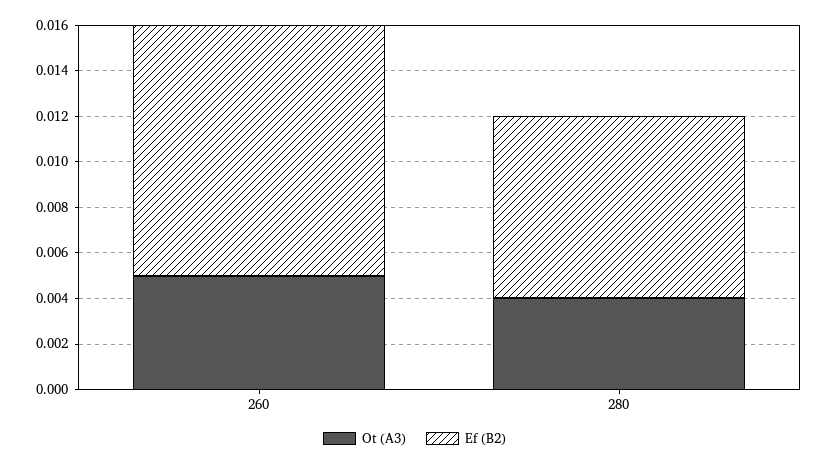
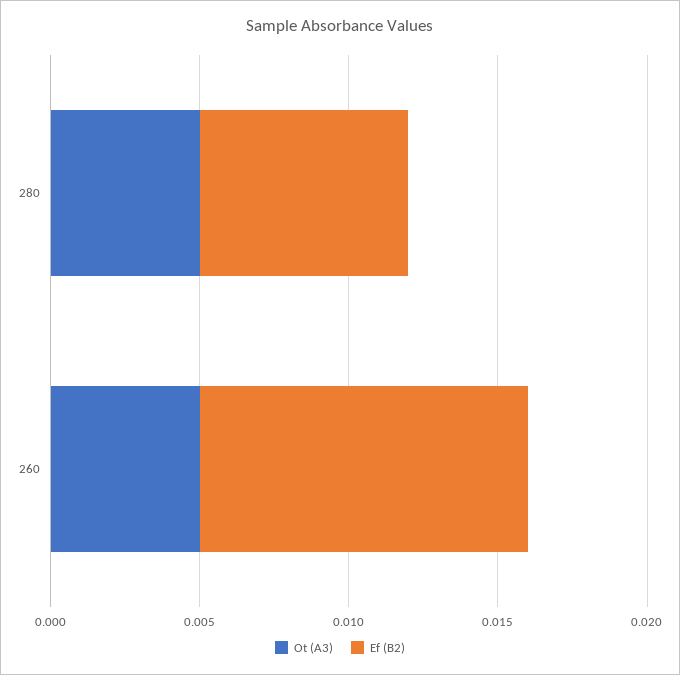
Ot (A3), 280: 0.004 -> 0.005
Ef (B2), 280: 0.008 -> 0.007

